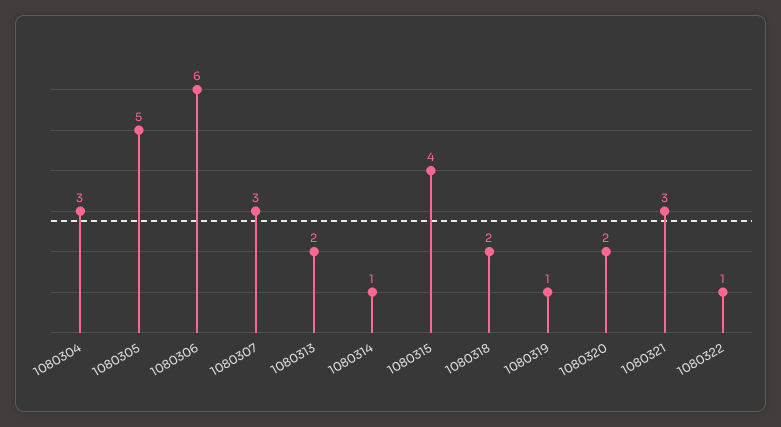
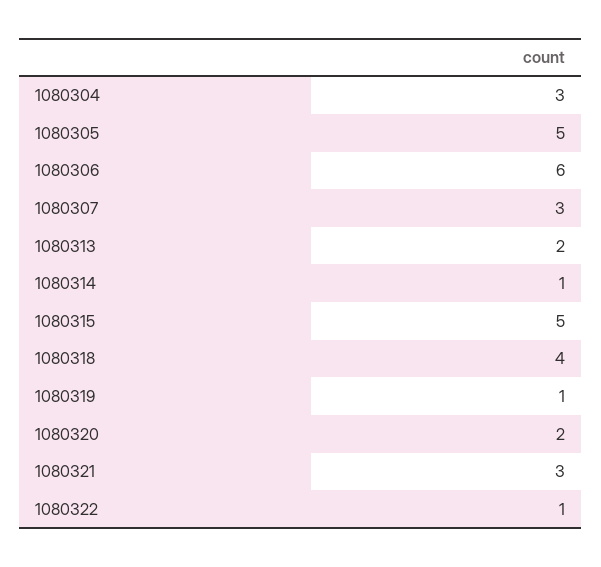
1080315: 4 -> 5
1080318: 2 -> 4

